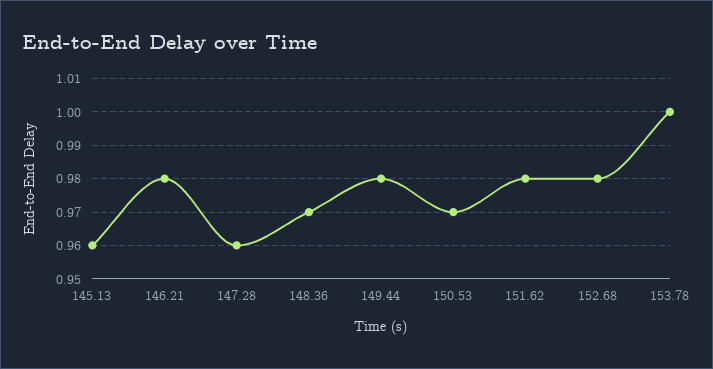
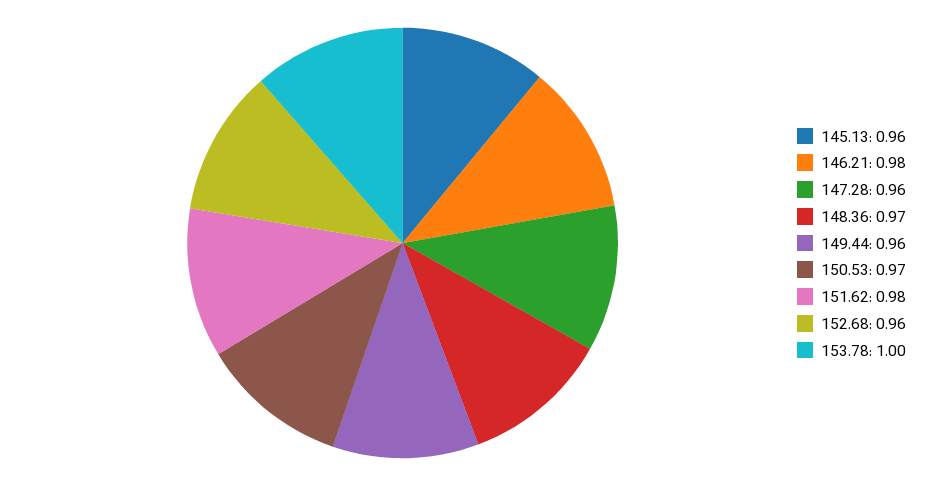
149.44: 0.98 -> 0.96
152.68: 0.98 -> 0.96

